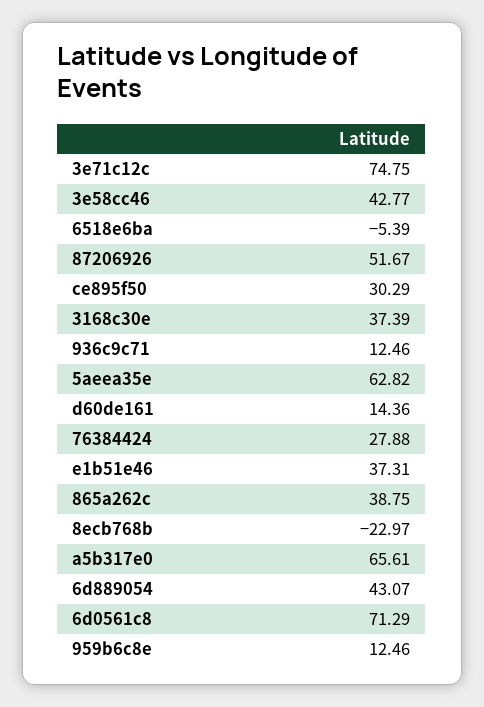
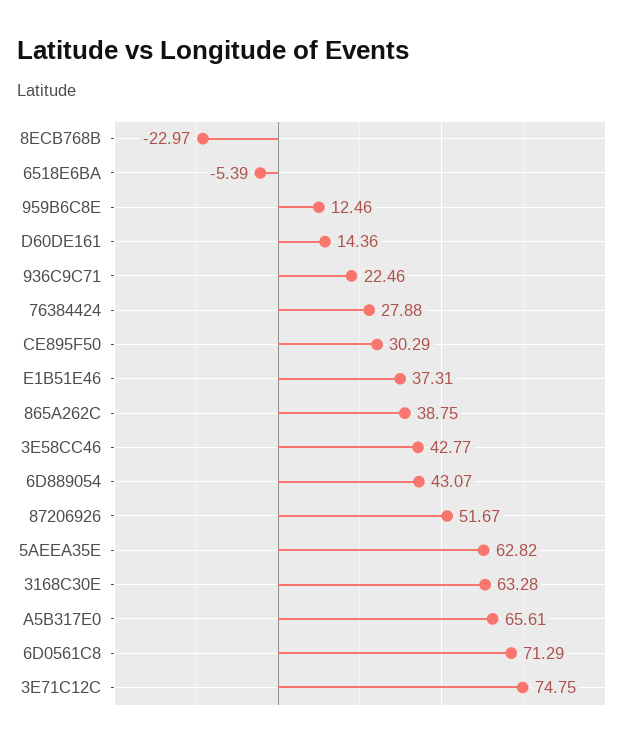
3168c30e: 37.39 -> 63.28
936c9c71: 12.46 -> 22.46

